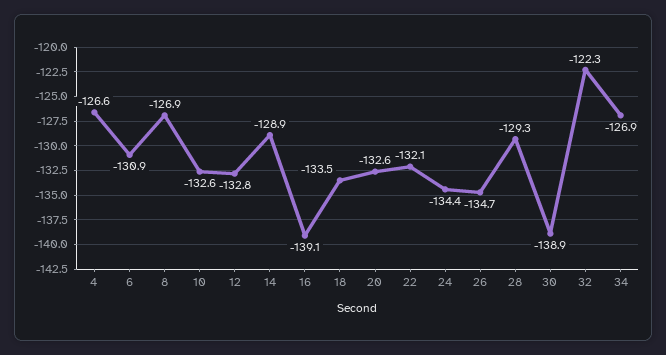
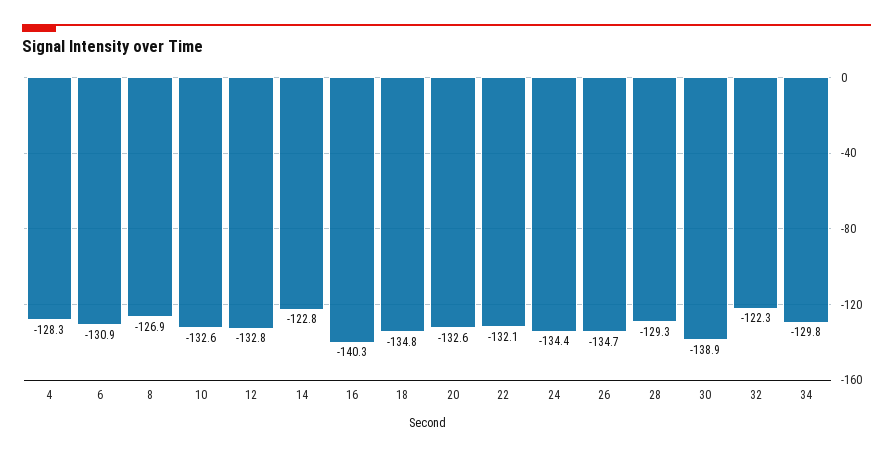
4: -126.6 -> -128.3
14: -128.9 -> -122.8
16: -139.1 -> -140.3
18: -133.5 -> -134.8
34: -126.9 -> -129.8

